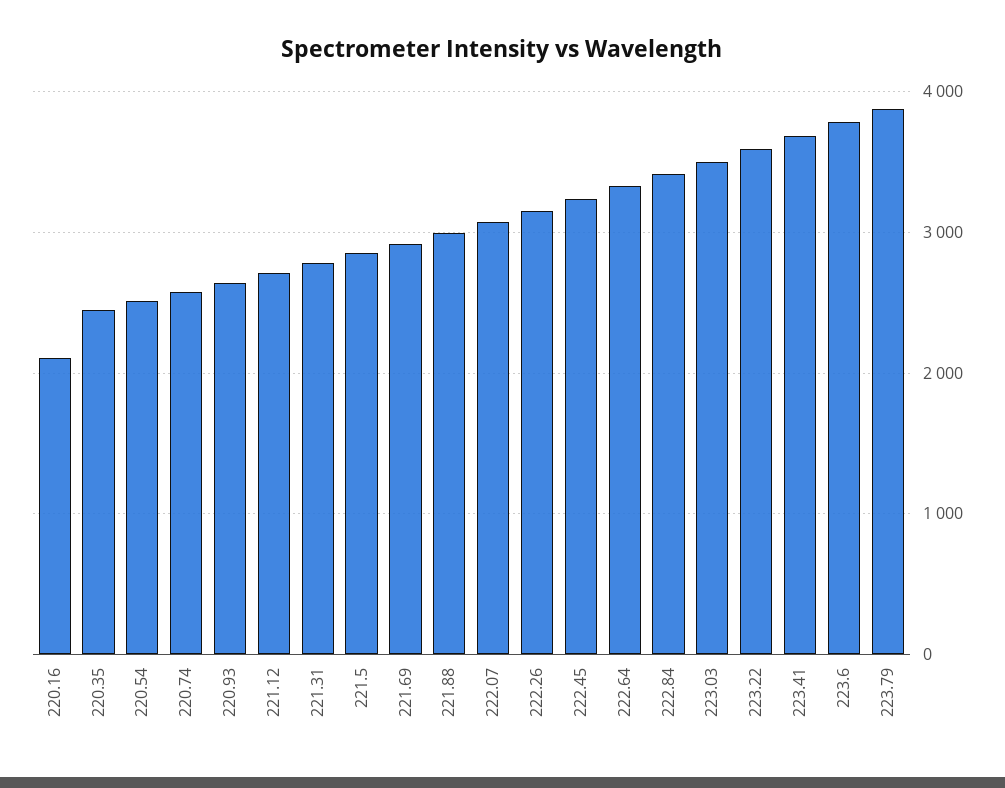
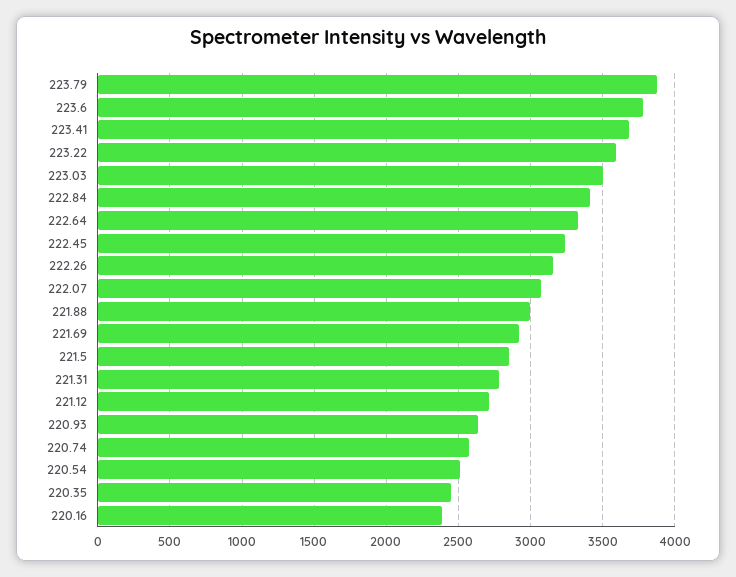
220.16: 2100 -> 2400

